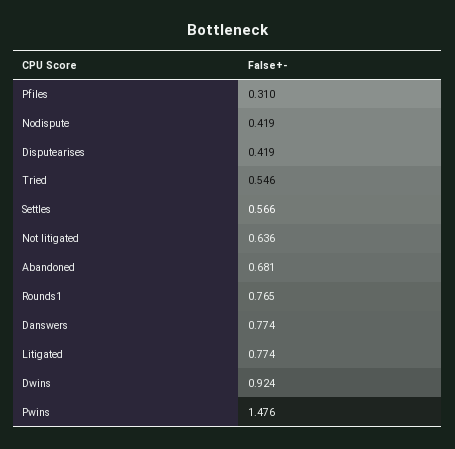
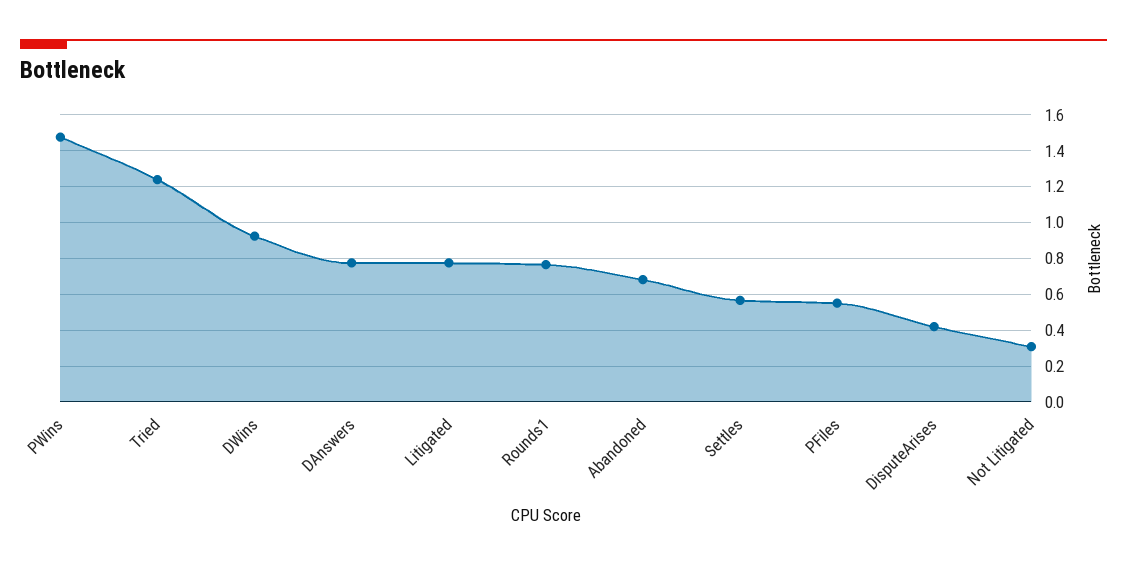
Pfiles: 0.31 -> 0.55
Nodispute: 0.419 -> none
Tried: 0.546 -> 1.25
Not litigated: 0.636 -> 0.3

